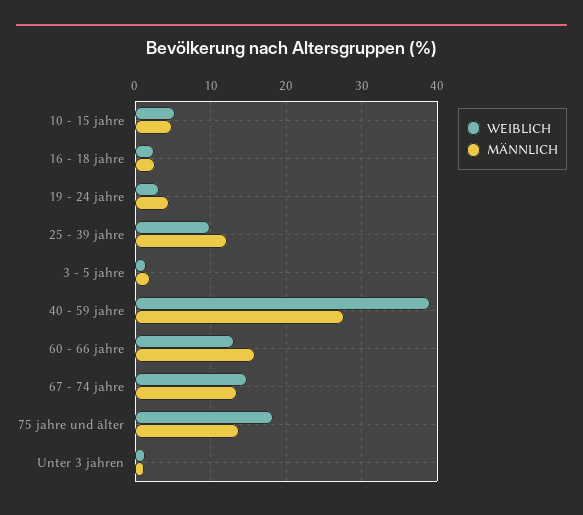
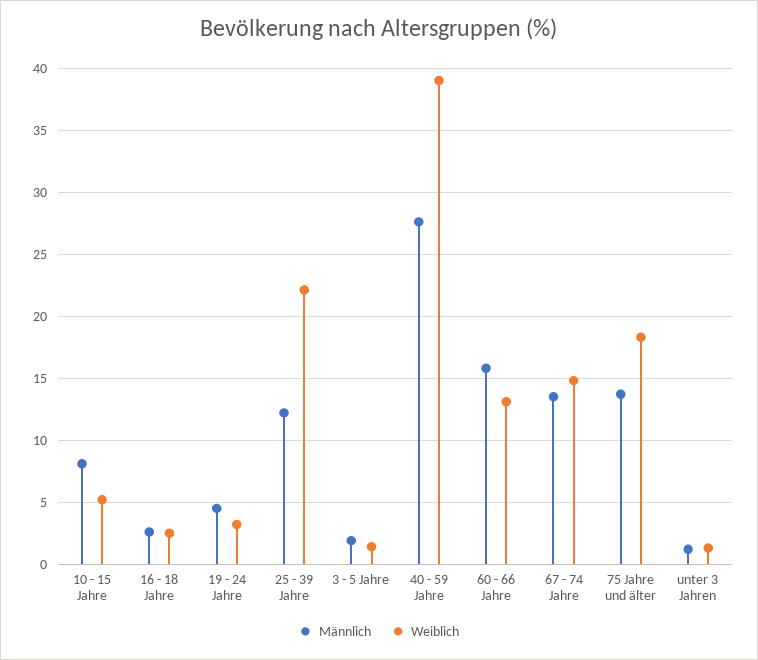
MÄNNLICH, 10 - 15 jahre: 5 -> 8
WEIBLICH, 25 - 39 jahre: 10 -> 22

